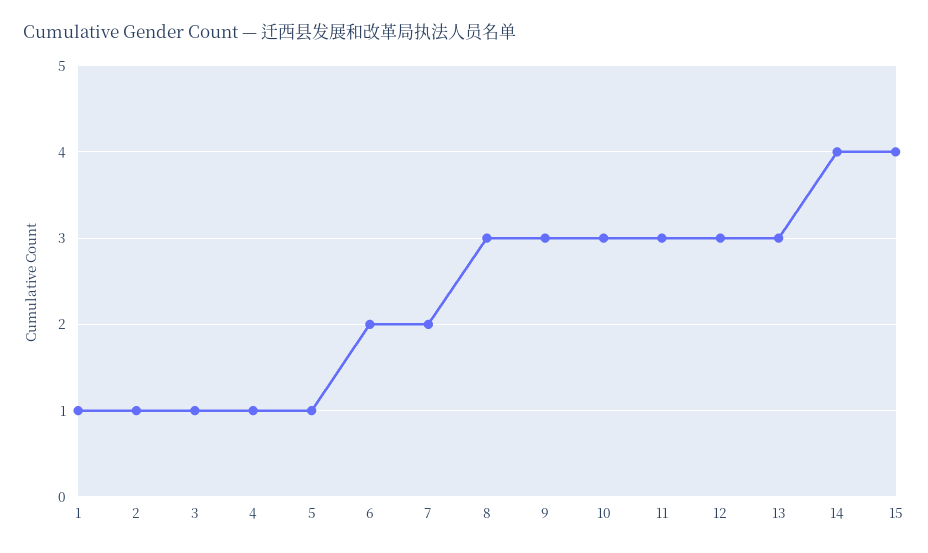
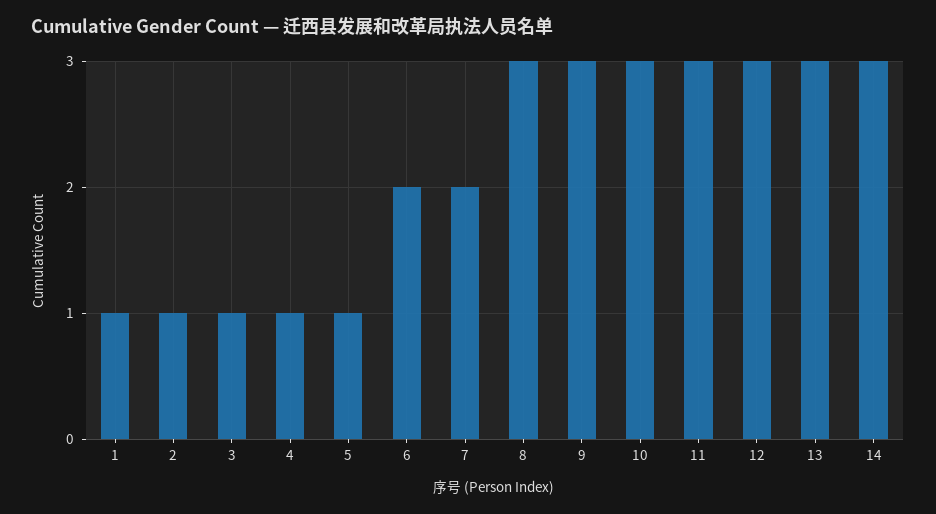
14: 4 -> 3
15: 4 -> none

